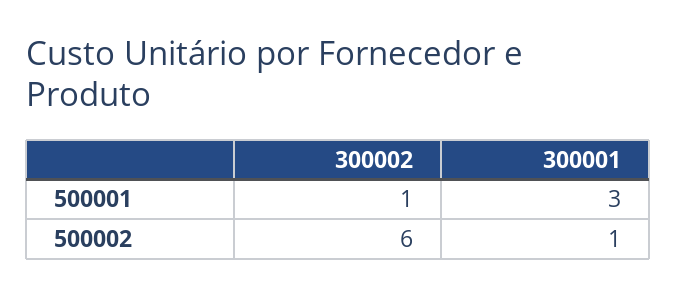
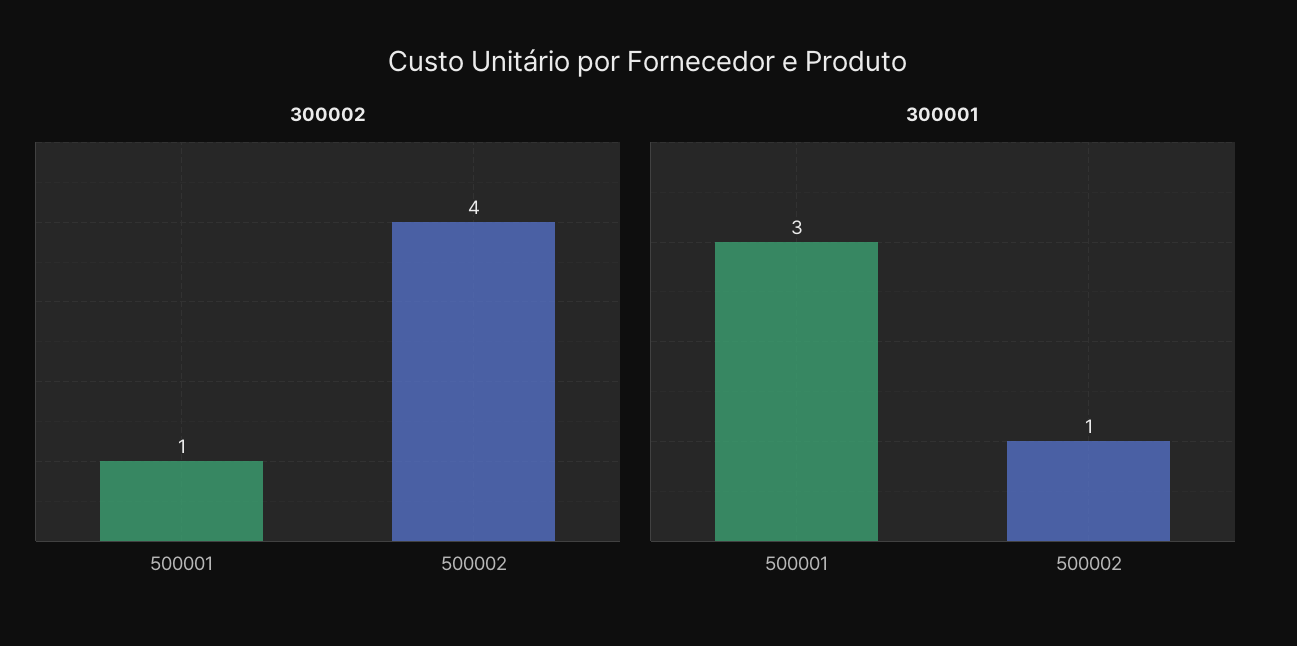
300002, 500002: 6 -> 4

